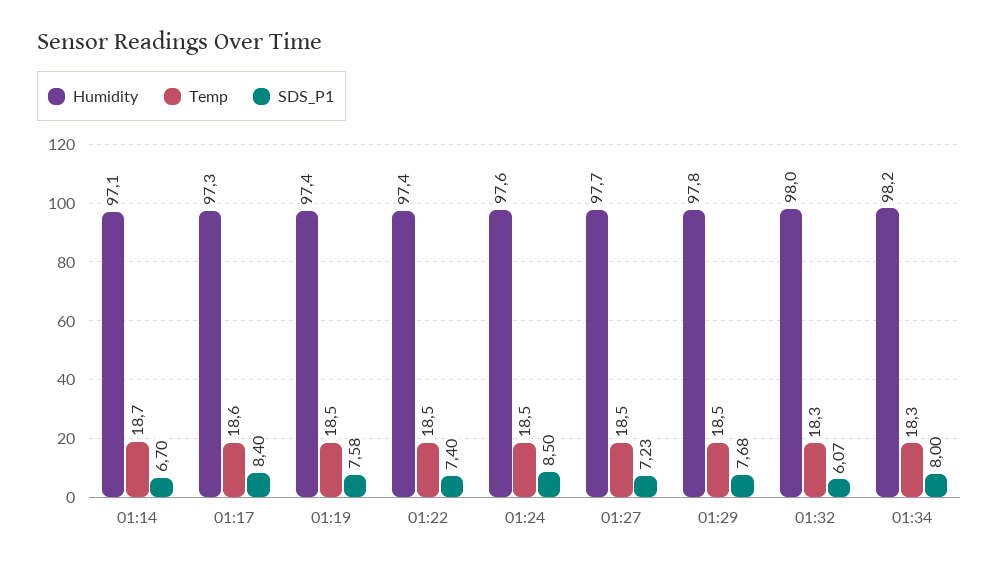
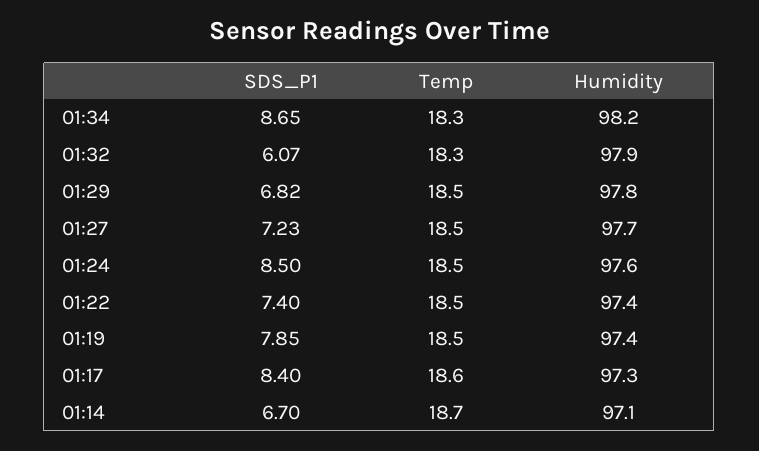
SDS_P1, 01:19: 7.58 -> 7.85
SDS_P1, 01:29: 7.68 -> 6.82
Humidity, 01:32: 98 -> 97.9
SDS_P1, 01:34: 8 -> 8.65

